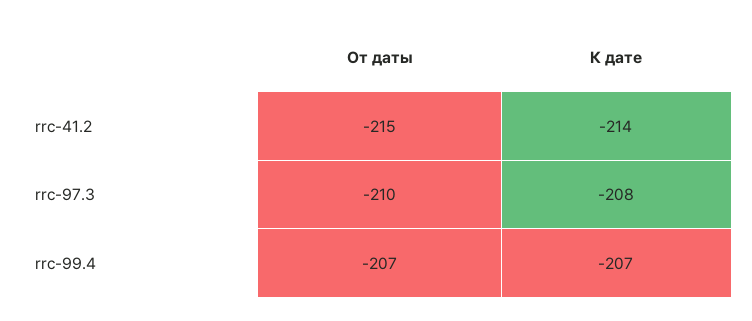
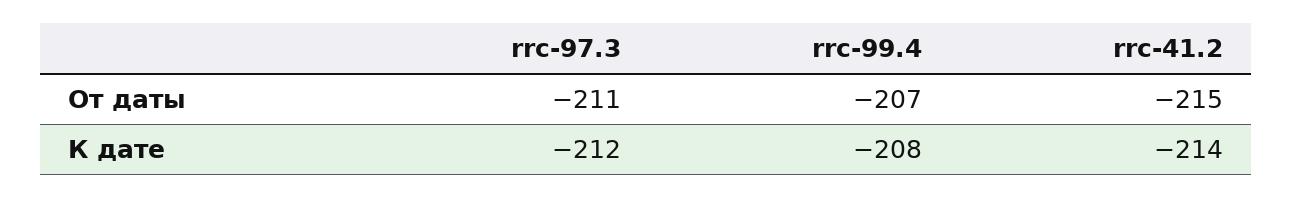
От даты, rrc-97.3: -210 -> -211
К дате, rrc-97.3: -208 -> -212
К дате, rrc-99.4: -207 -> -208

